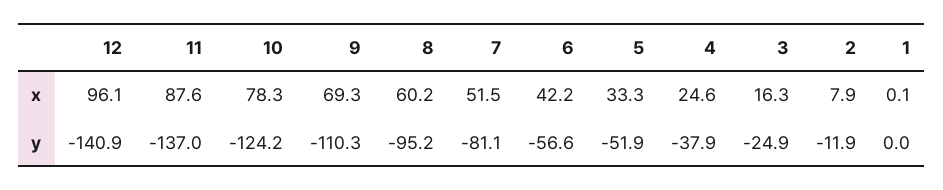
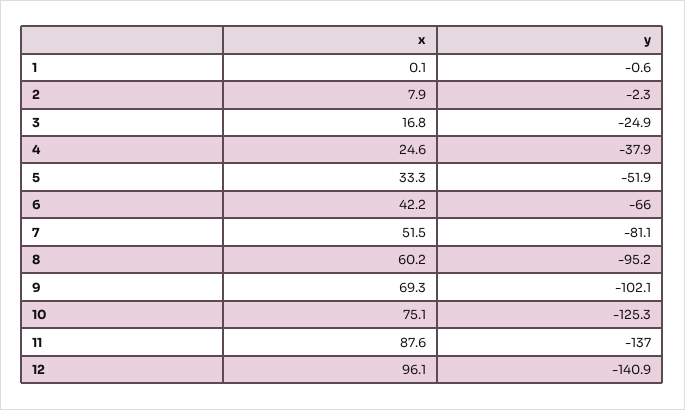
10, x: 78.3 -> 75.1
3, x: 16.3 -> 16.8
10, y: -124.2 -> -125.3
9, y: -110.3 -> -102.1
6, y: -56.6 -> -66
2, y: -11.9 -> -2.3
1, y: 0 -> -0.6

